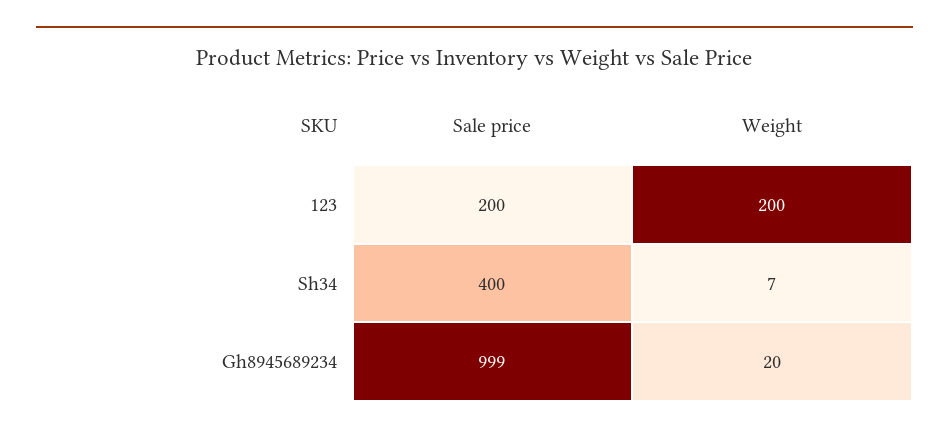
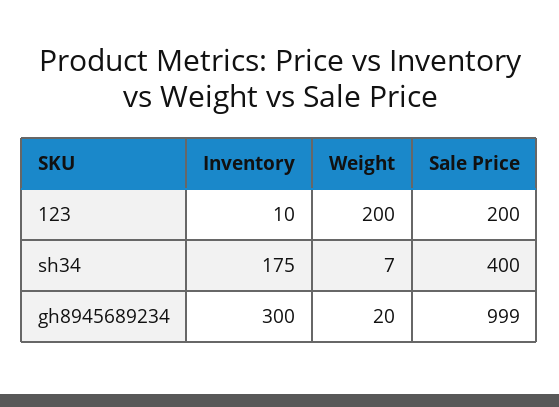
Inventory, 123: none -> 10
Inventory, Sh34: none -> 175
Inventory, Gh8945689234: none -> 300

